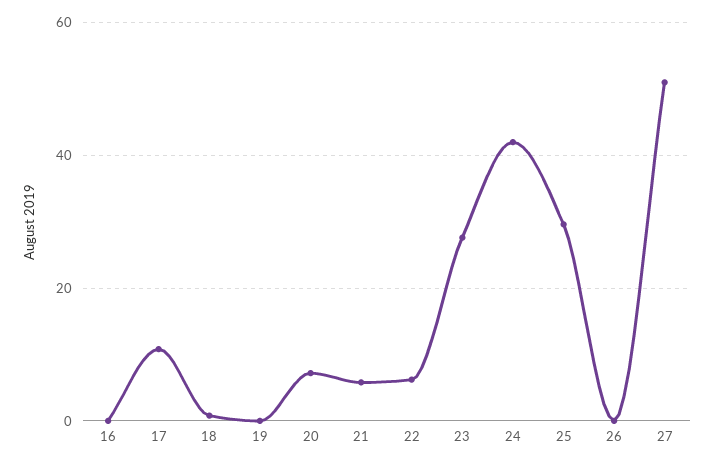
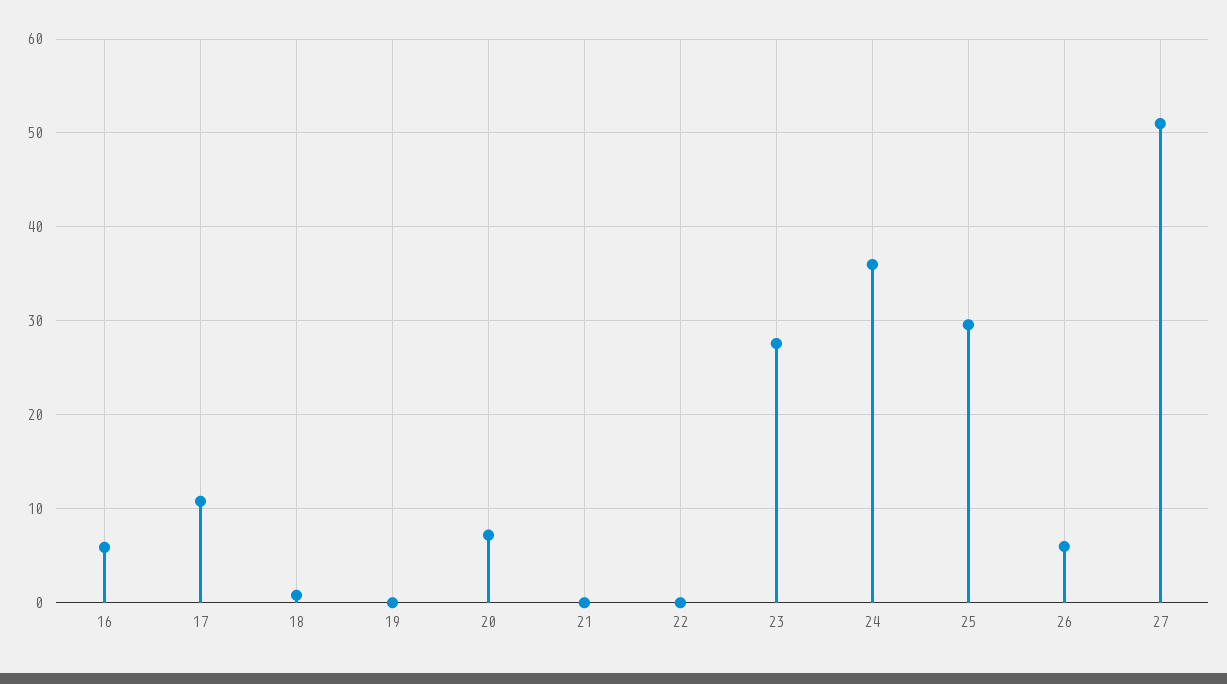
16: 0 -> 6
21: 6 -> 0
22: 6 -> 0
24: 42 -> 36
26: 0 -> 6

